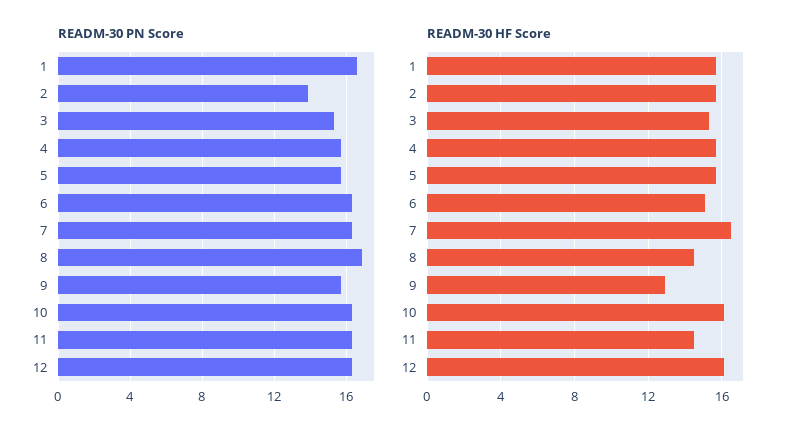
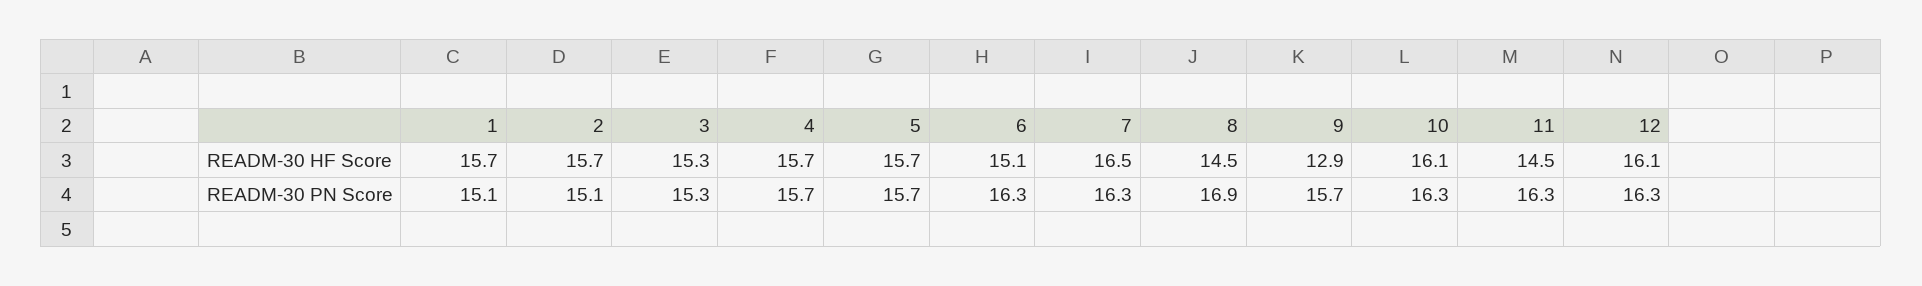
READM-30 PN Score, 1: 16.5 -> 15.1
READM-30 PN Score, 2: 14 -> 15.1

